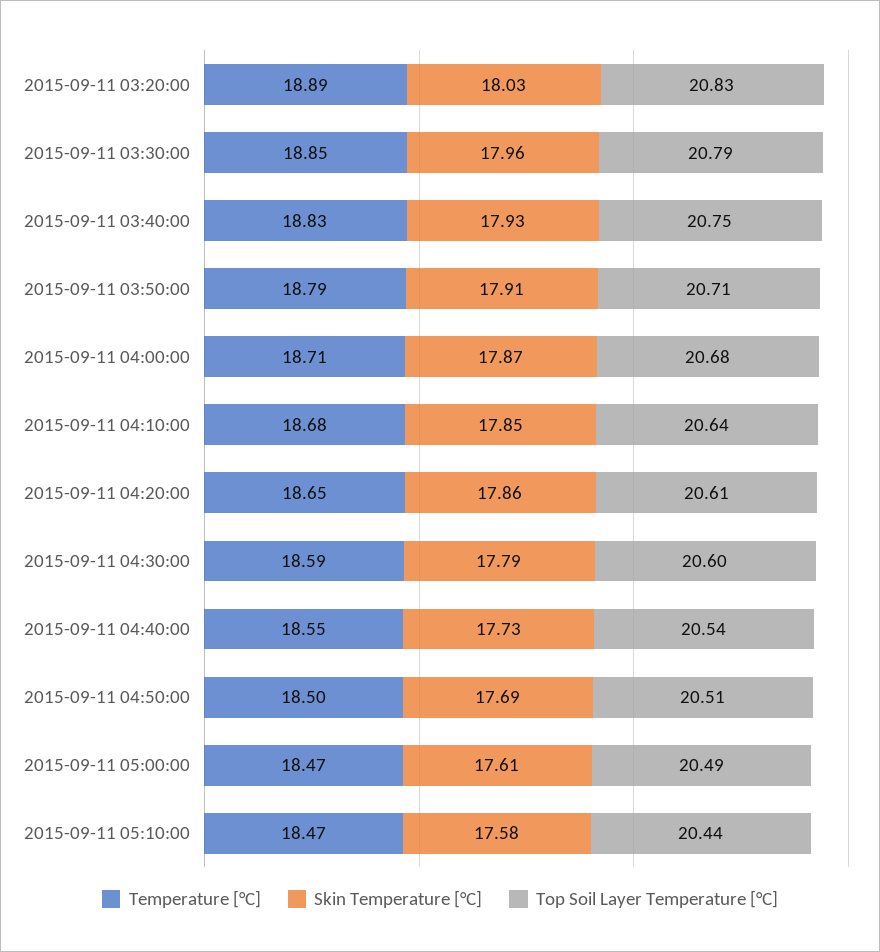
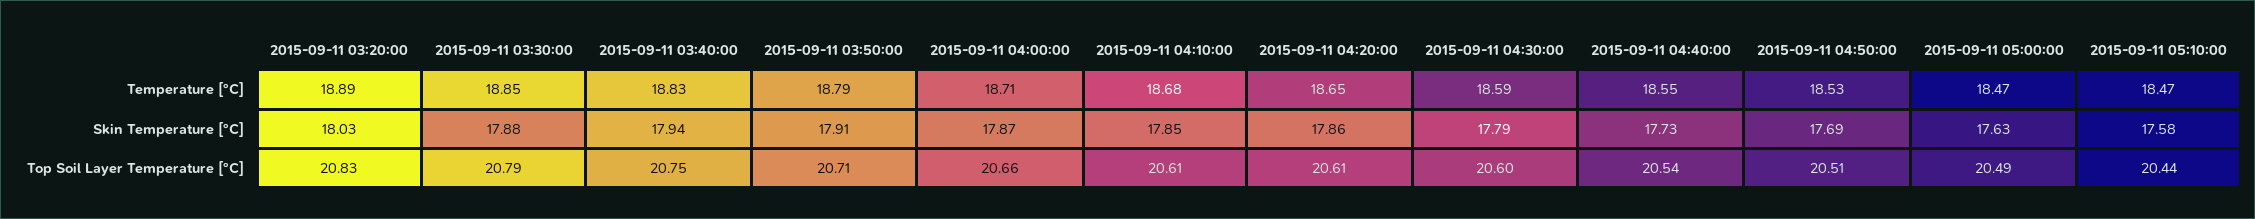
Skin Temperature [°C], 2015-09-11 03:30:00: 17.96 -> 17.88
Skin Temperature [°C], 2015-09-11 03:40:00: 17.93 -> 17.94
Top Soil Layer Temperature [°C], 2015-09-11 04:00:00: 20.68 -> 20.66
Top Soil Layer Temperature [°C], 2015-09-11 04:10:00: 20.64 -> 20.61
Temperature [°C], 2015-09-11 04:50:00: 18.5 -> 18.53
Skin Temperature [°C], 2015-09-11 05:00:00: 17.61 -> 17.63

